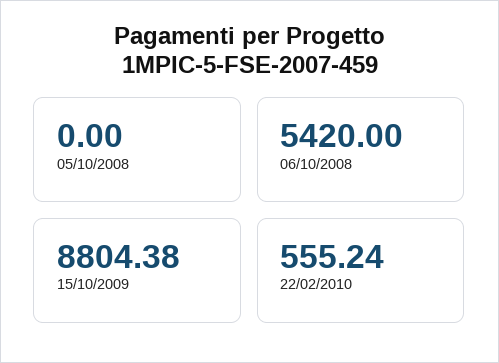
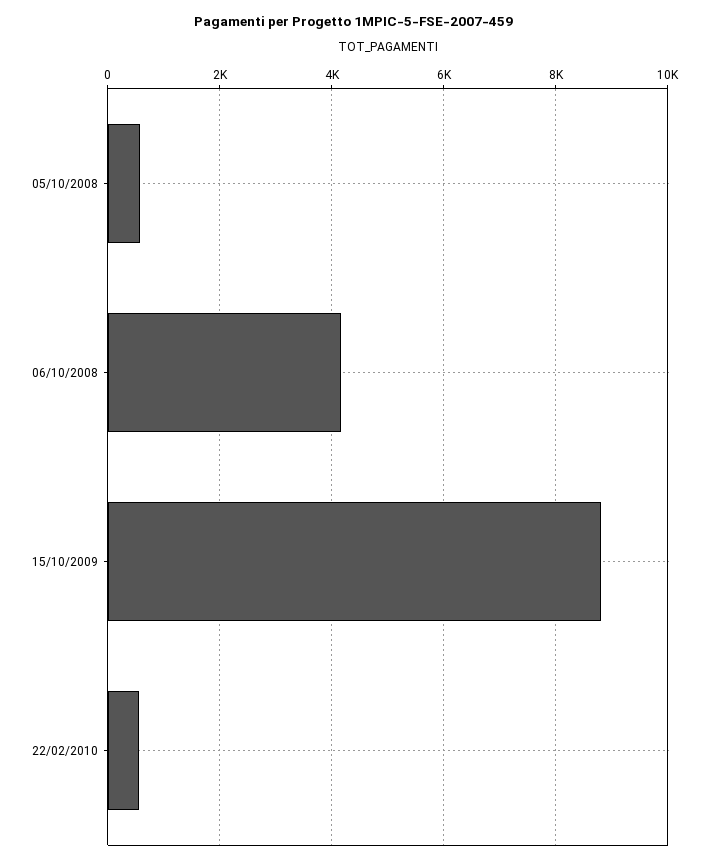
05/10/2008: 0 -> 600
06/10/2008: 5420 -> 4200

